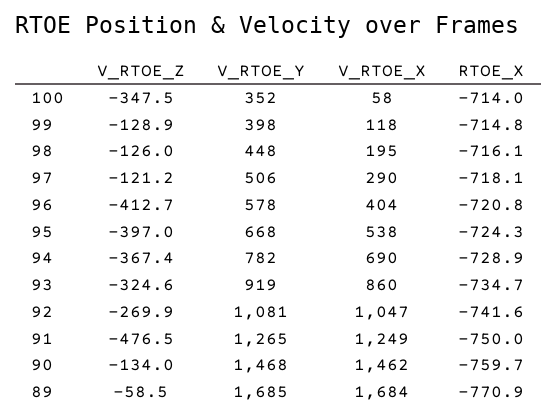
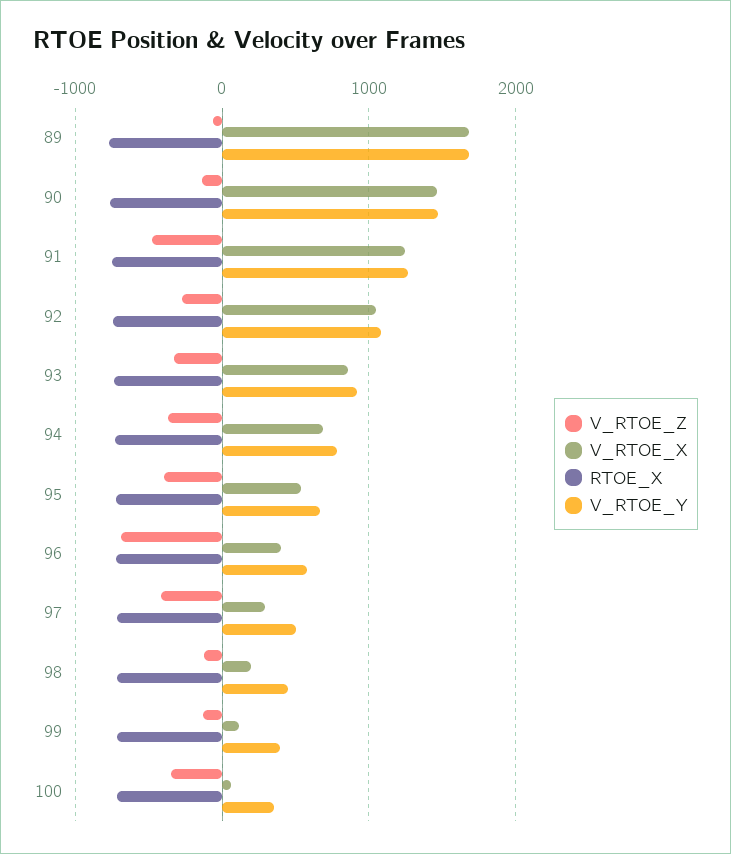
V_RTOE_Z, 97: -121.2 -> -400
V_RTOE_Z, 96: -412.7 -> -700

